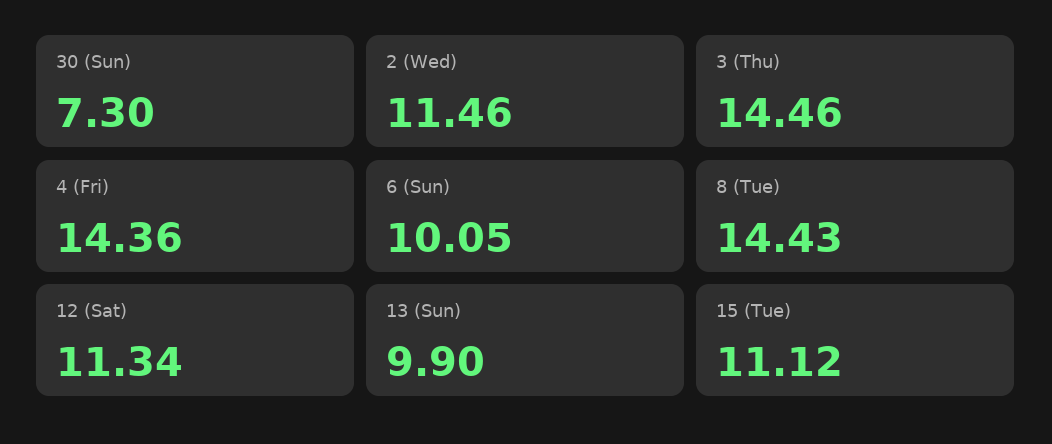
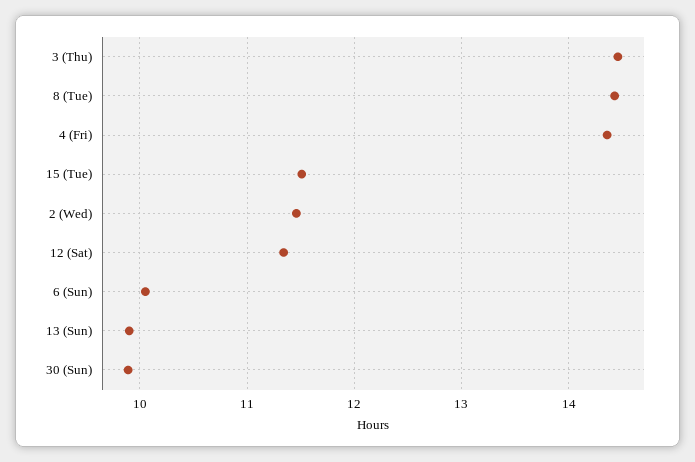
30 (Sun): 7.3 -> 9.9
15 (Tue): 11.12 -> 11.5

